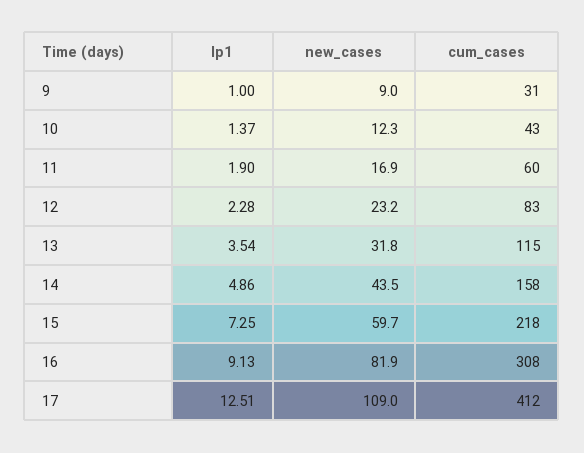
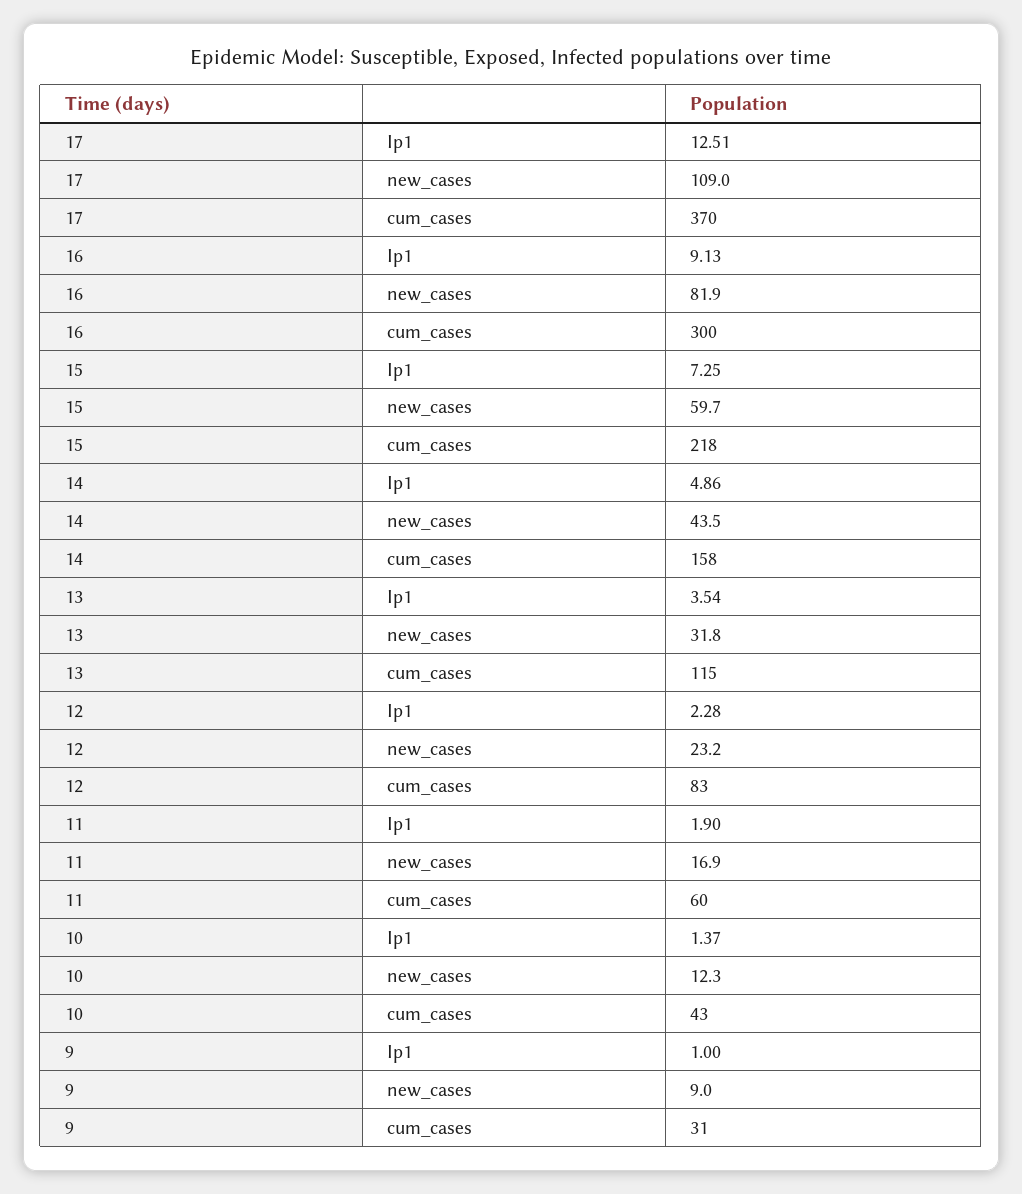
cum_cases, 16: 308 -> 300
cum_cases, 17: 412 -> 370

